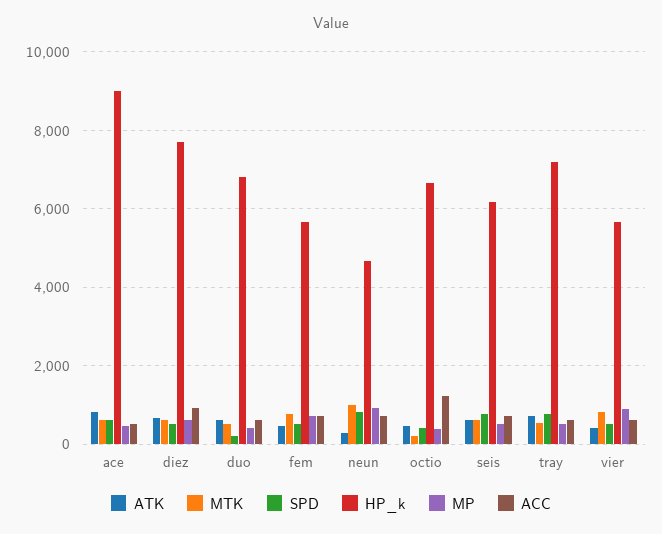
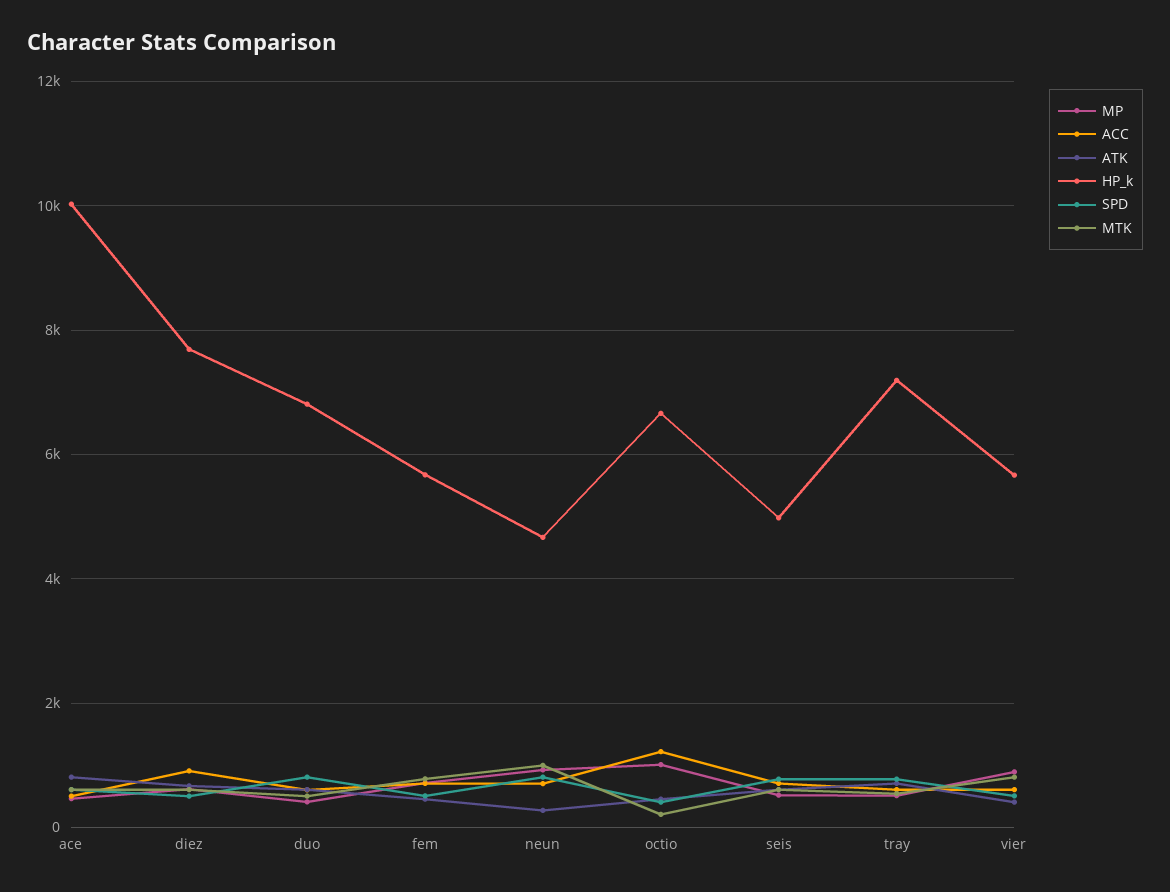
HP_k, ace: 9000 -> 10000
SPD, duo: 200 -> 800
MP, octio: 400 -> 1000
HP_k, seis: 6200 -> 5000

